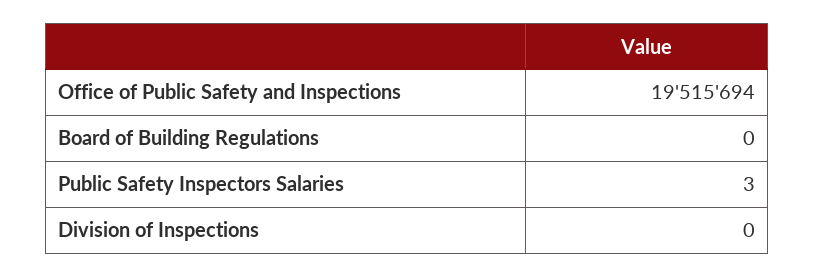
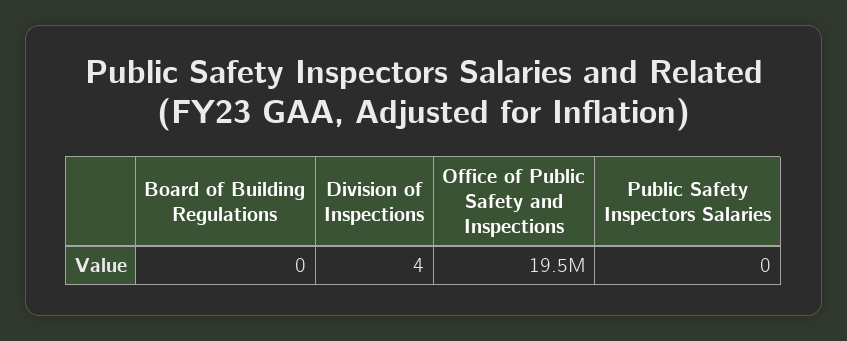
Public Safety Inspectors Salaries: 3 -> 0
Division of Inspections: 0 -> 4

